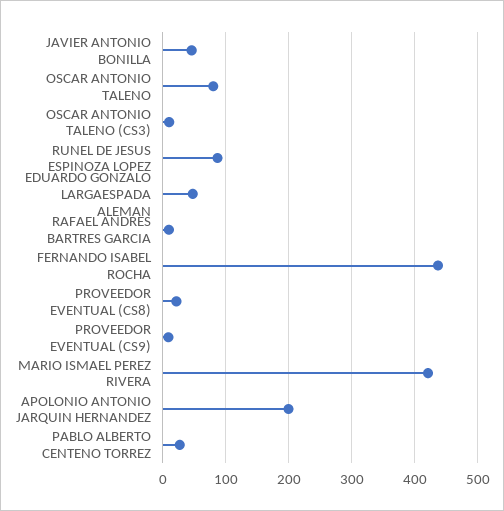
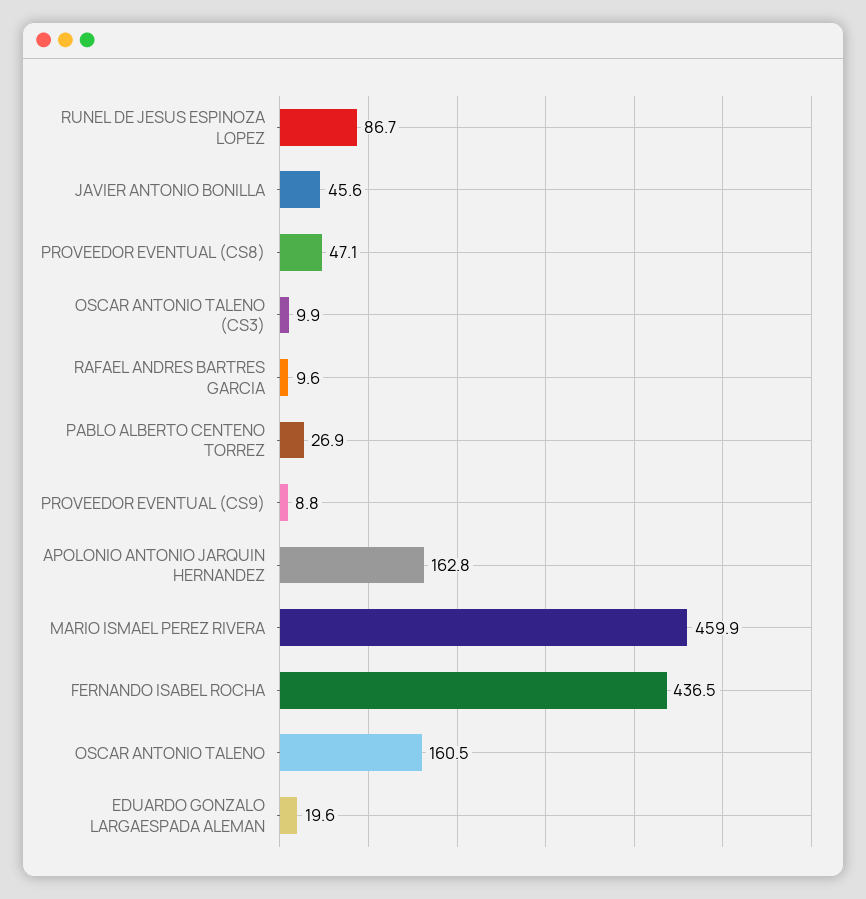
OSCAR ANTONIO TALENO: 80 -> 160.5
EDUARDO GONZALO LARGAESPADA ALEMAN: 50 -> 19.6
PROVEEDOR EVENTUAL (CS8): 20 -> 47.1
MARIO ISMAEL PEREZ RIVERA: 420 -> 459.9
APOLONIO ANTONIO JARQUIN HERNANDEZ: 200 -> 162.8

